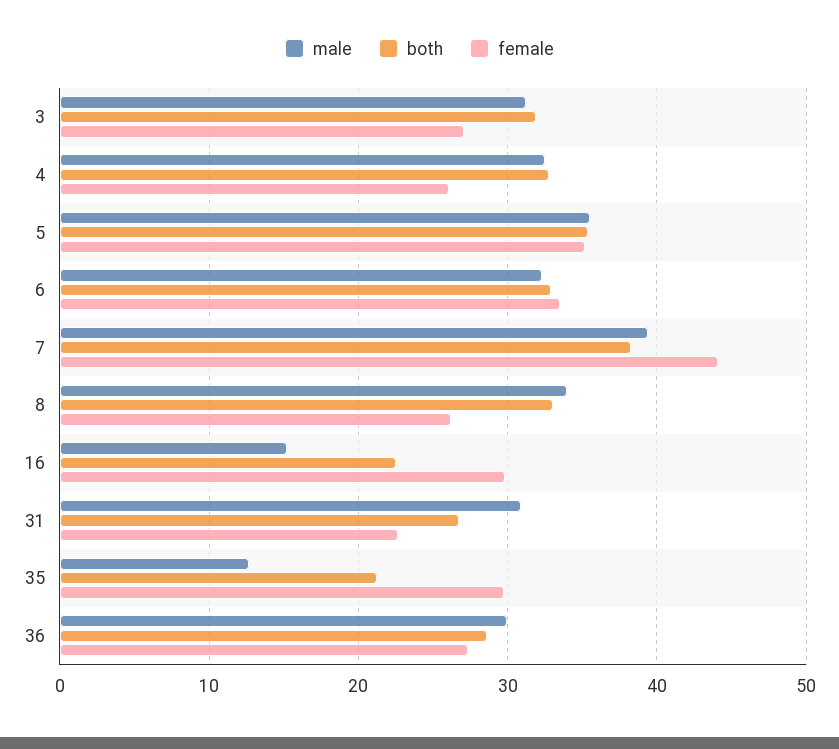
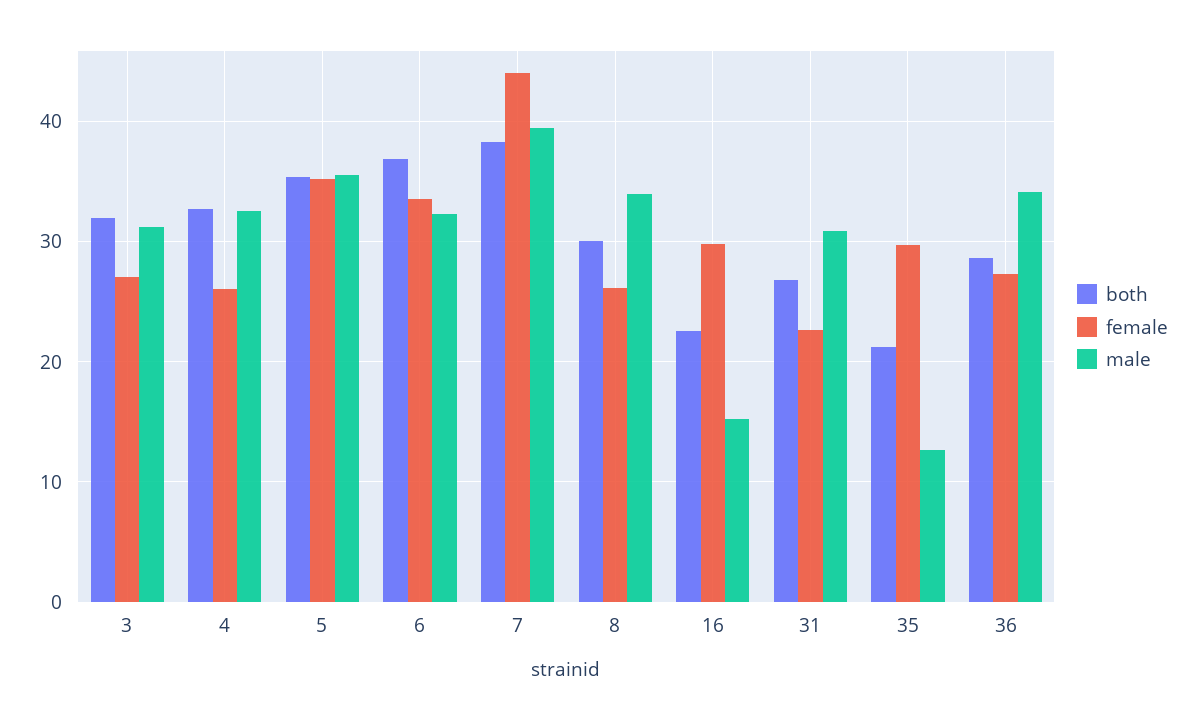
both, 6: 33 -> 37
both, 8: 33 -> 30
male, 36: 30 -> 34

